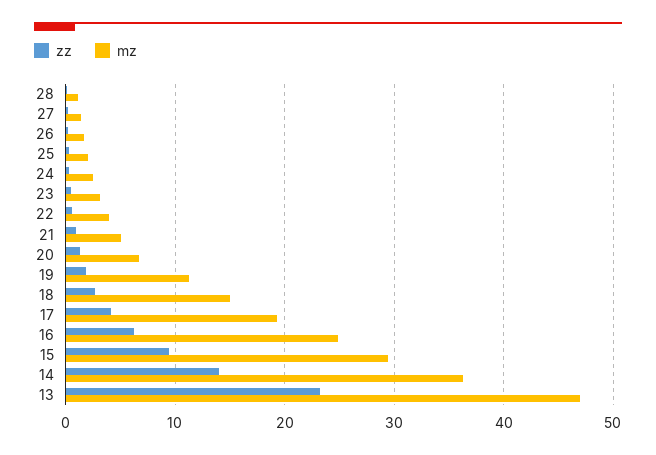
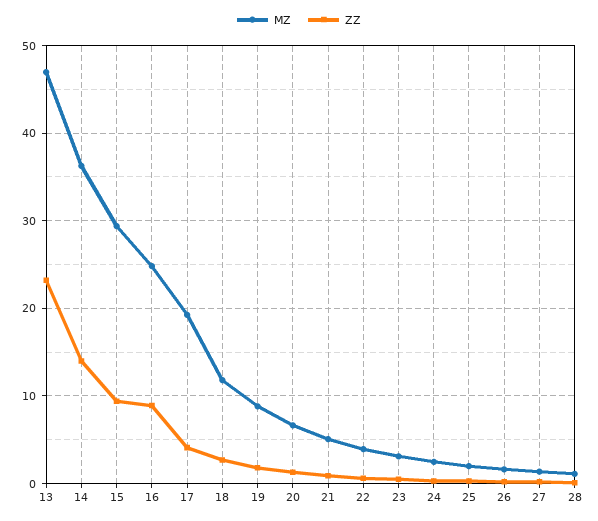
mz, 19: 11 -> 9
mz, 18: 15 -> 12
zz, 16: 6 -> 9

